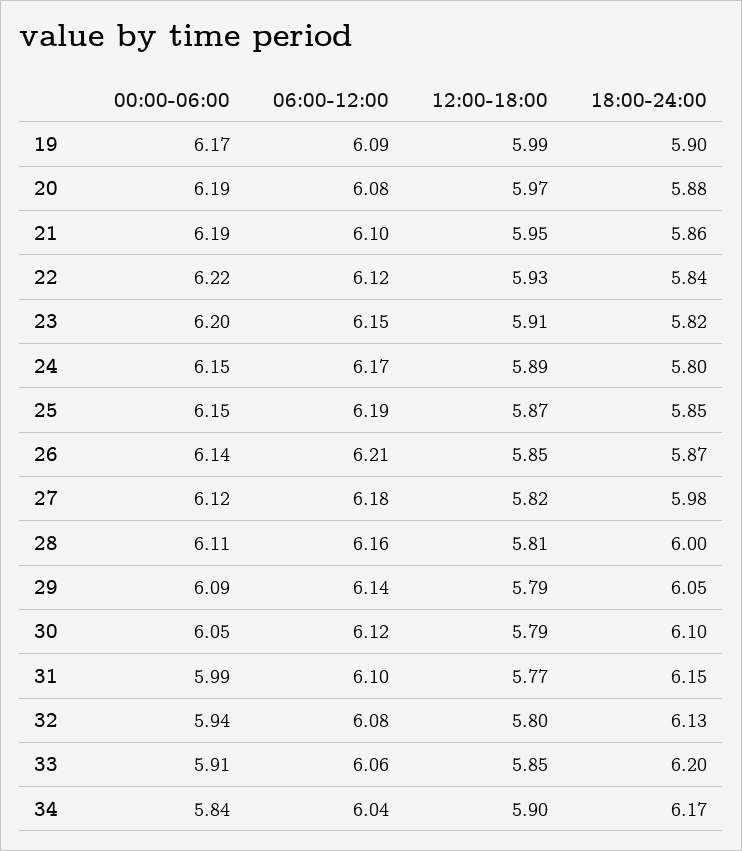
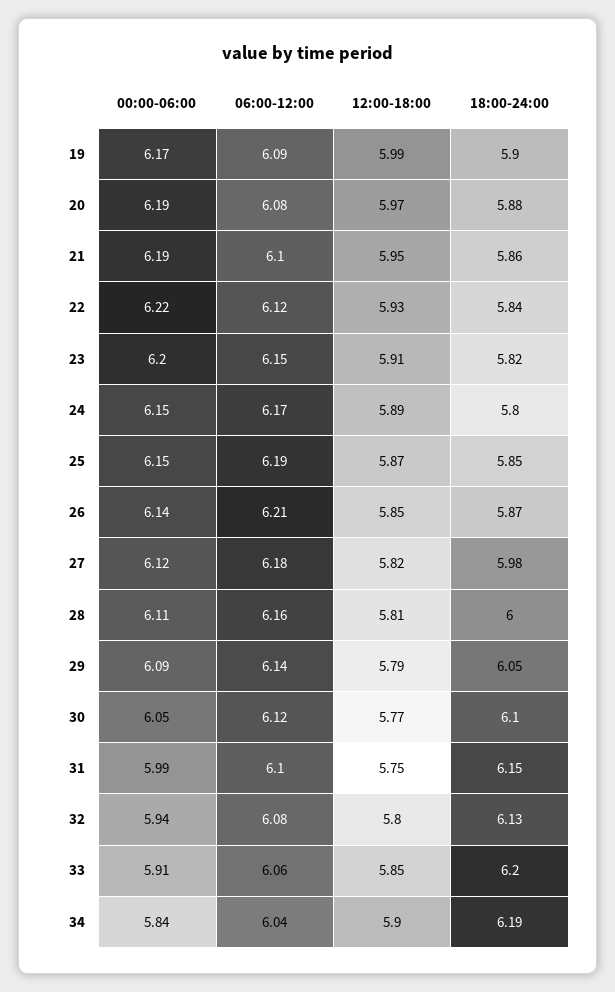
12:00-18:00, 30: 5.79 -> 5.77
12:00-18:00, 31: 5.77 -> 5.75
18:00-24:00, 34: 6.17 -> 6.19

